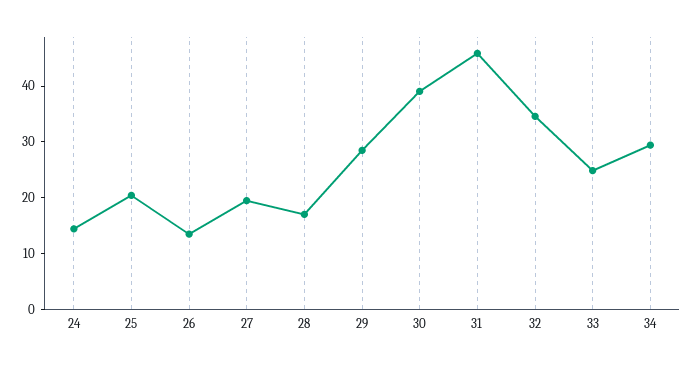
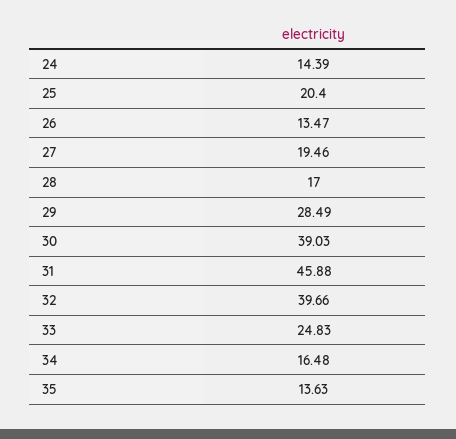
32: 34 -> 39.66
34: 30 -> 16.48
35: none -> 13.63

